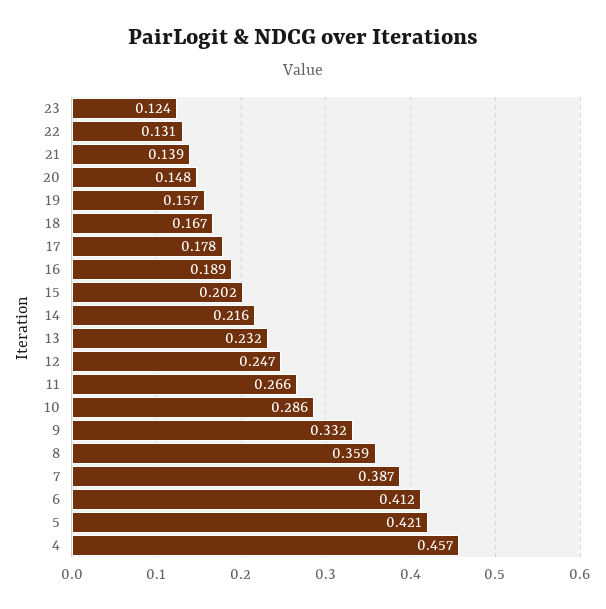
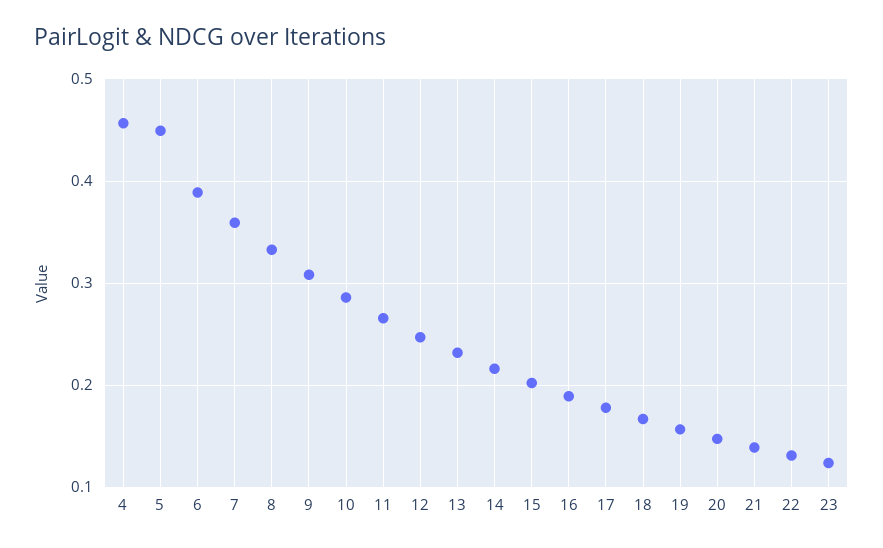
9: 0.332 -> 0.31
8: 0.359 -> 0.33
7: 0.387 -> 0.36
6: 0.412 -> 0.39
5: 0.421 -> 0.45

